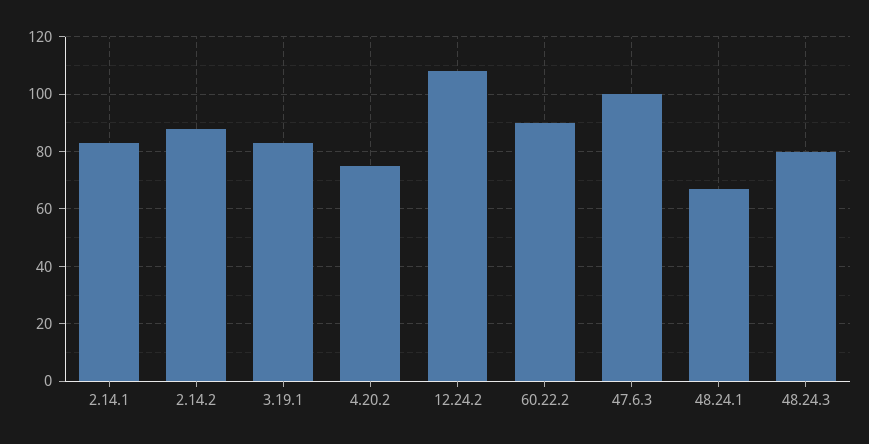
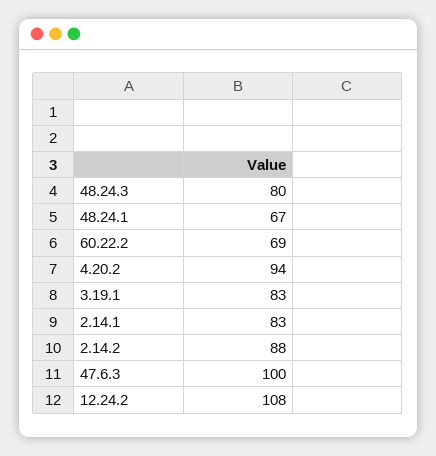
4.20.2: 75 -> 94
60.22.2: 90 -> 69

